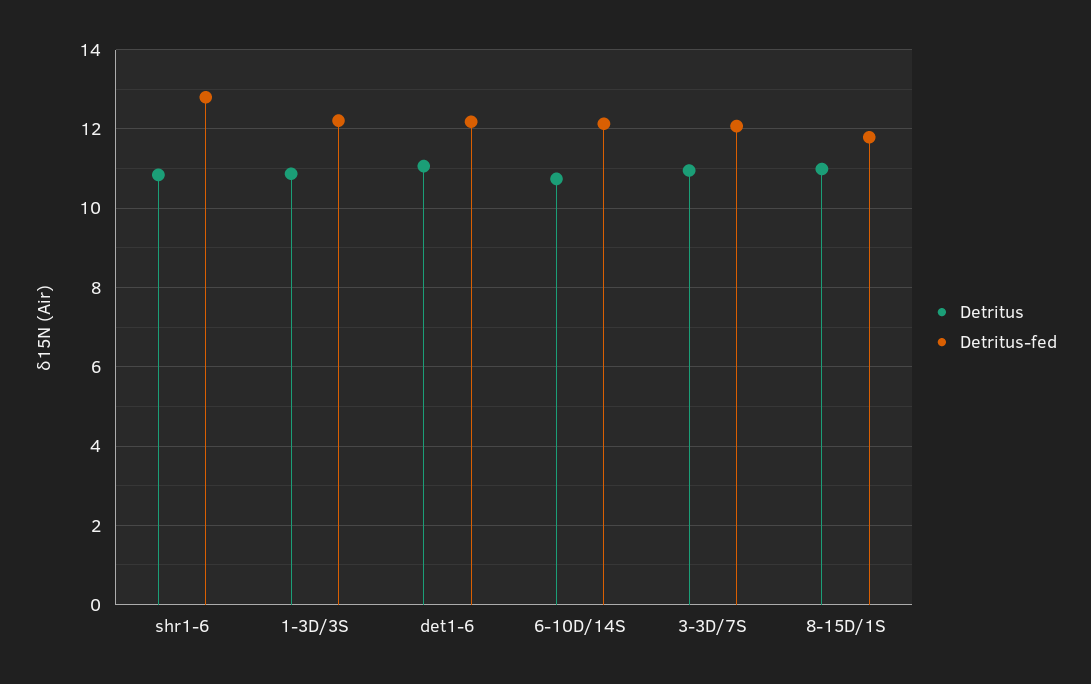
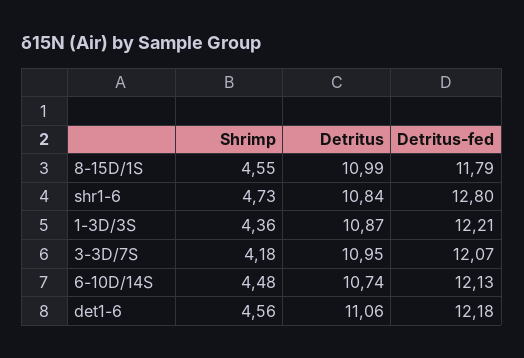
Shrimp, 8-15D/1S: none -> 4.55
Shrimp, shr1-6: none -> 4.73
Shrimp, 1-3D/3S: none -> 4.36
Shrimp, 3-3D/7S: none -> 4.18
Shrimp, 6-10D/14S: none -> 4.48
Shrimp, det1-6: none -> 4.56

